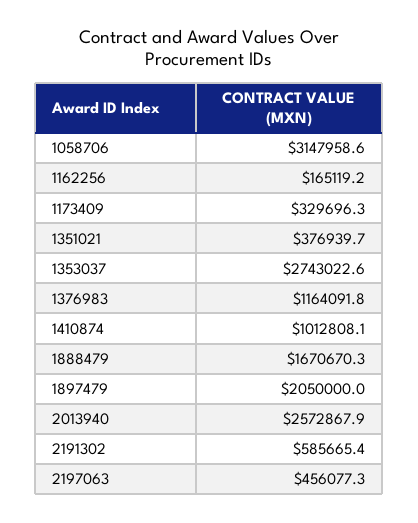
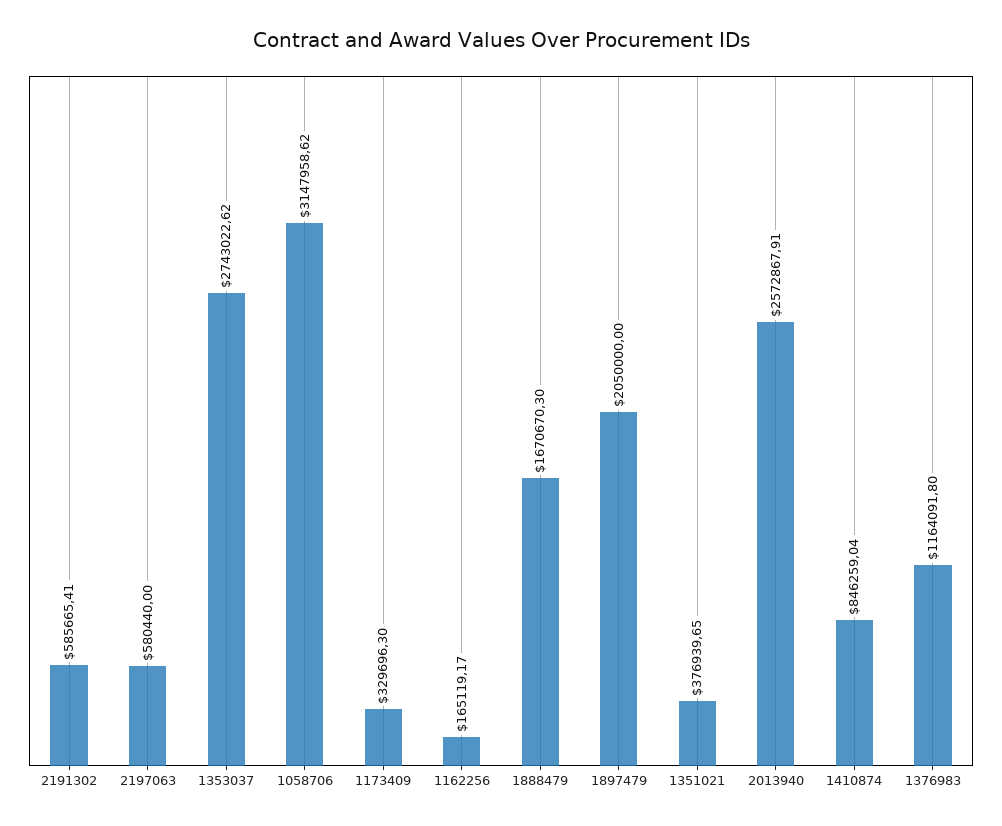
1410874: 1012808.1 -> 846259.04
2197063: 456077.3 -> 580440

